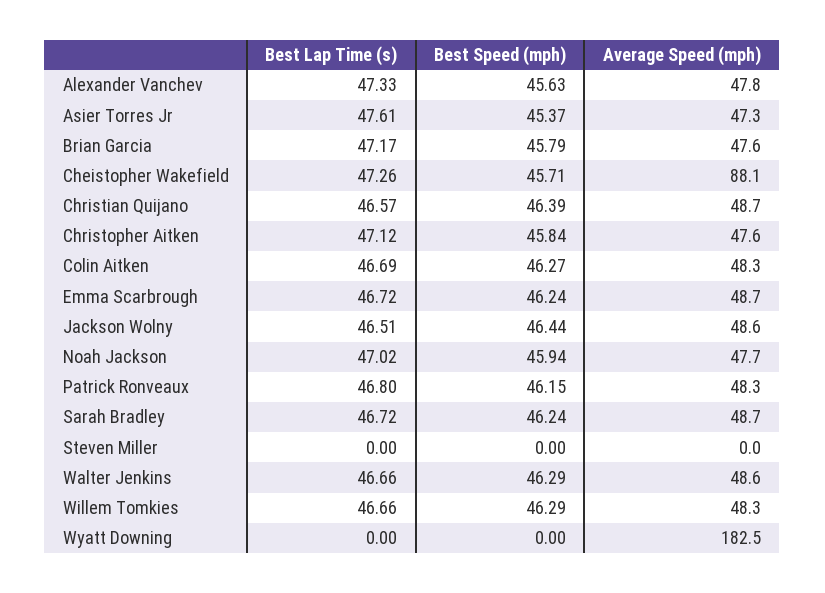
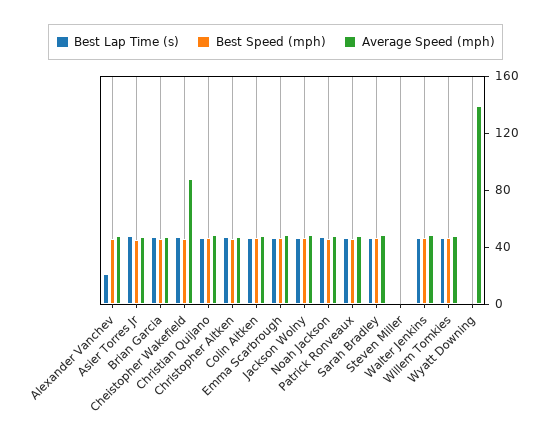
Best Lap Time (s), Alexander Vanchev: 47.33 -> 20
Average Speed (mph), Wyatt Downing: 182.5 -> 140

